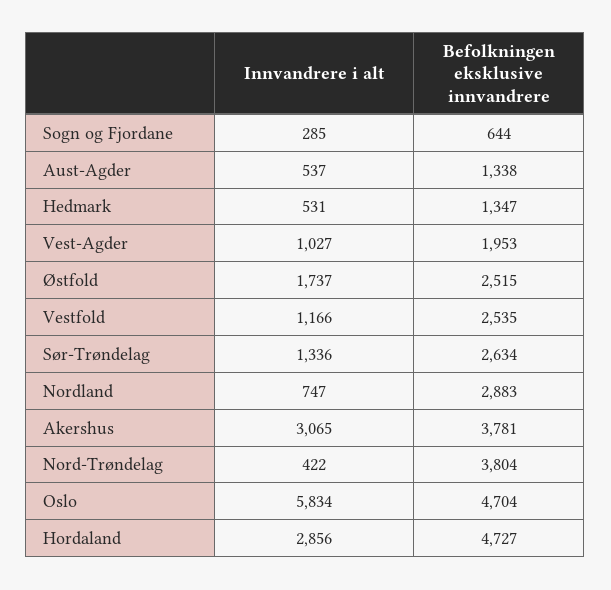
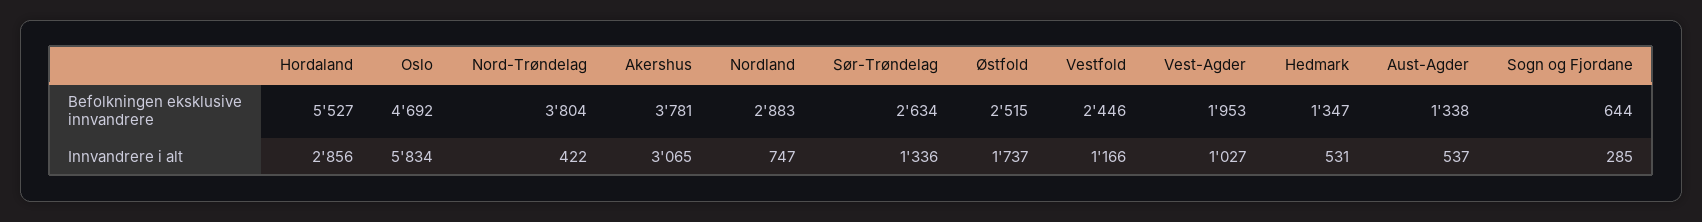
Befolkningen eksklusive innvandrere, Vestfold: 2535 -> 2446
Befolkningen eksklusive innvandrere, Oslo: 4704 -> 4692
Befolkningen eksklusive innvandrere, Hordaland: 4727 -> 5527

